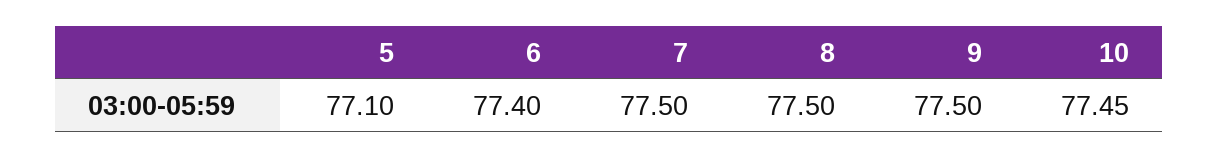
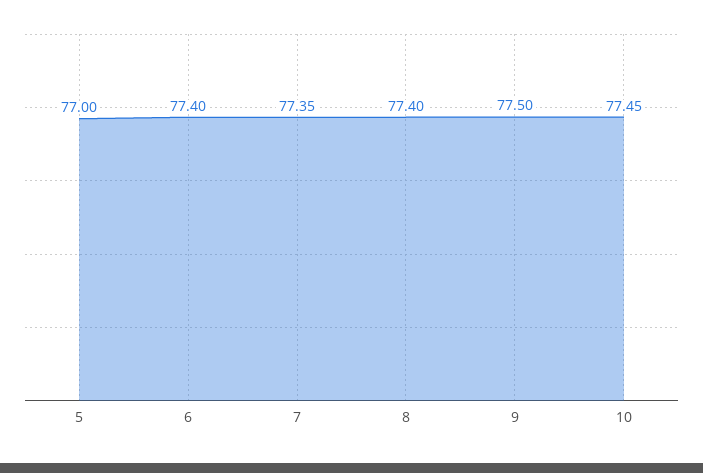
5: 77.1 -> 77
7: 77.5 -> 77.35
8: 77.5 -> 77.4

